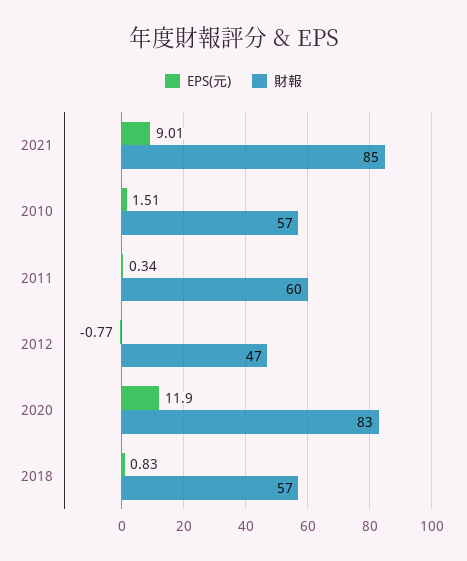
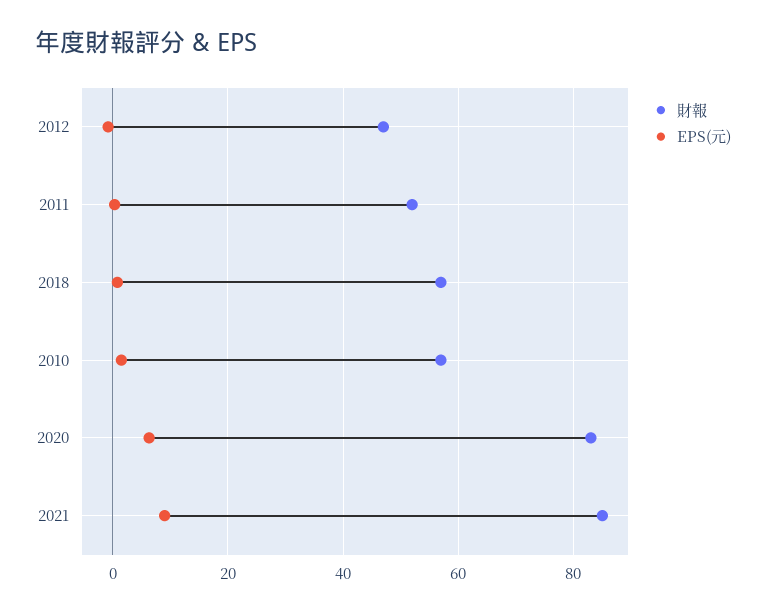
財報, 2011: 60 -> 52
EPS(元), 2020: 11.9 -> 6

